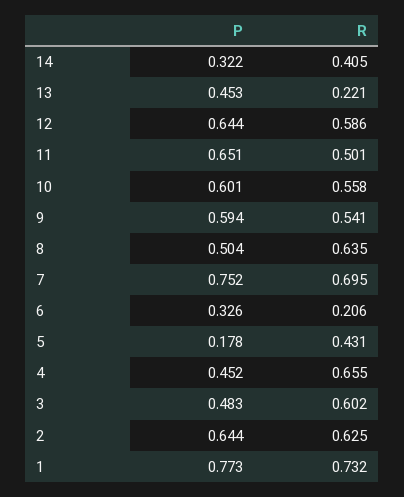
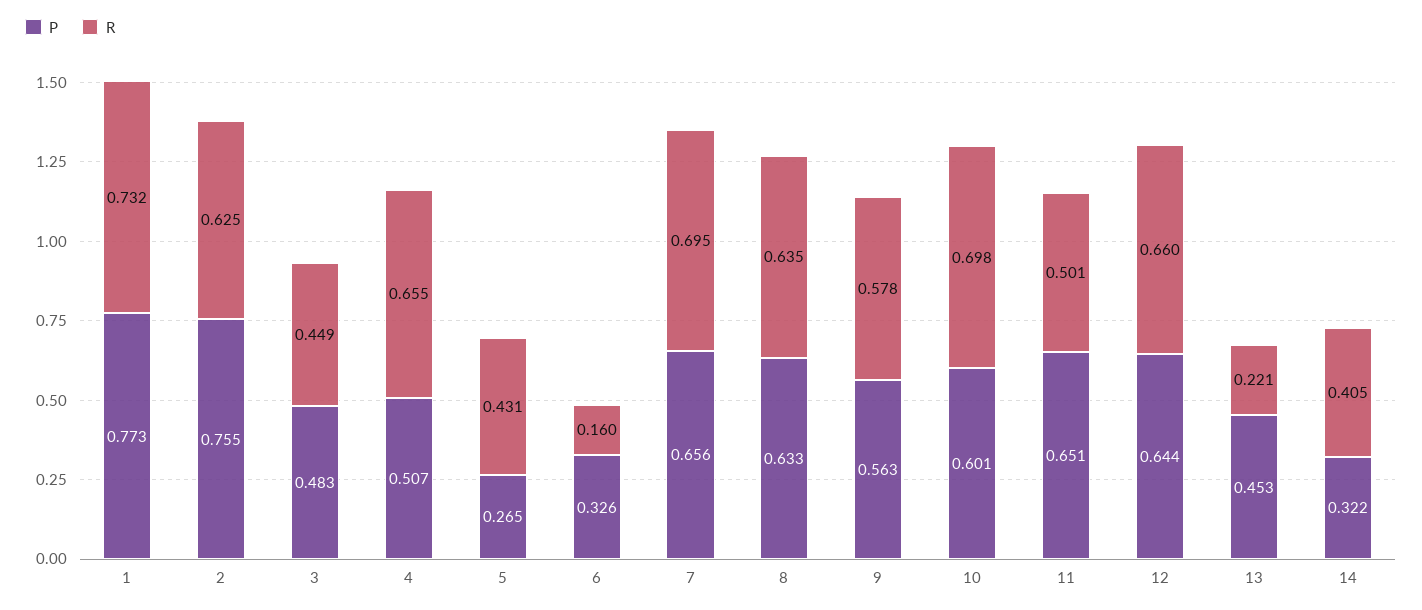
R, 12: 0.586 -> 0.66
R, 10: 0.558 -> 0.698
P, 9: 0.594 -> 0.563
R, 9: 0.541 -> 0.578
P, 8: 0.504 -> 0.633
P, 7: 0.752 -> 0.656
R, 6: 0.206 -> 0.16
P, 5: 0.178 -> 0.265
P, 4: 0.452 -> 0.507
R, 3: 0.602 -> 0.449
P, 2: 0.644 -> 0.755

